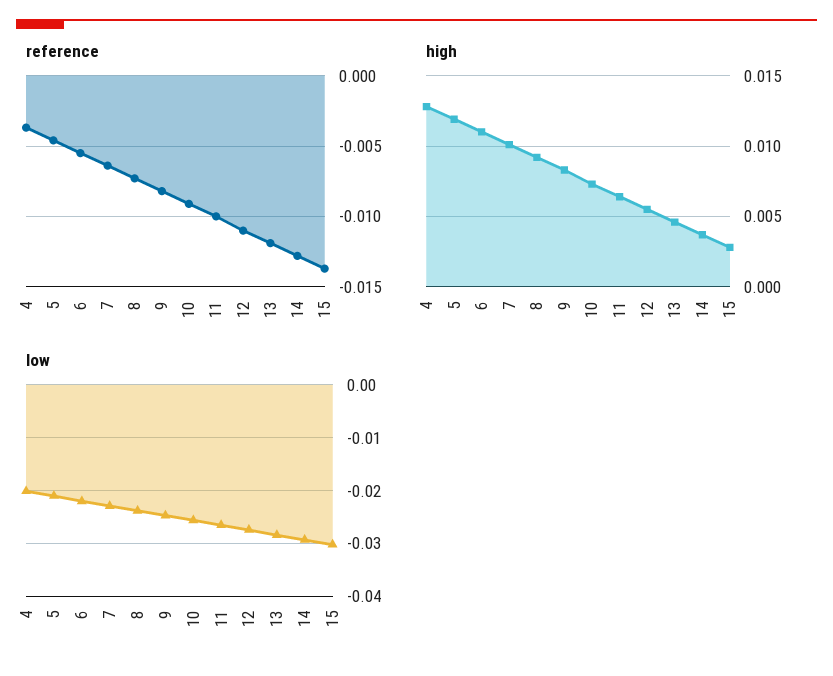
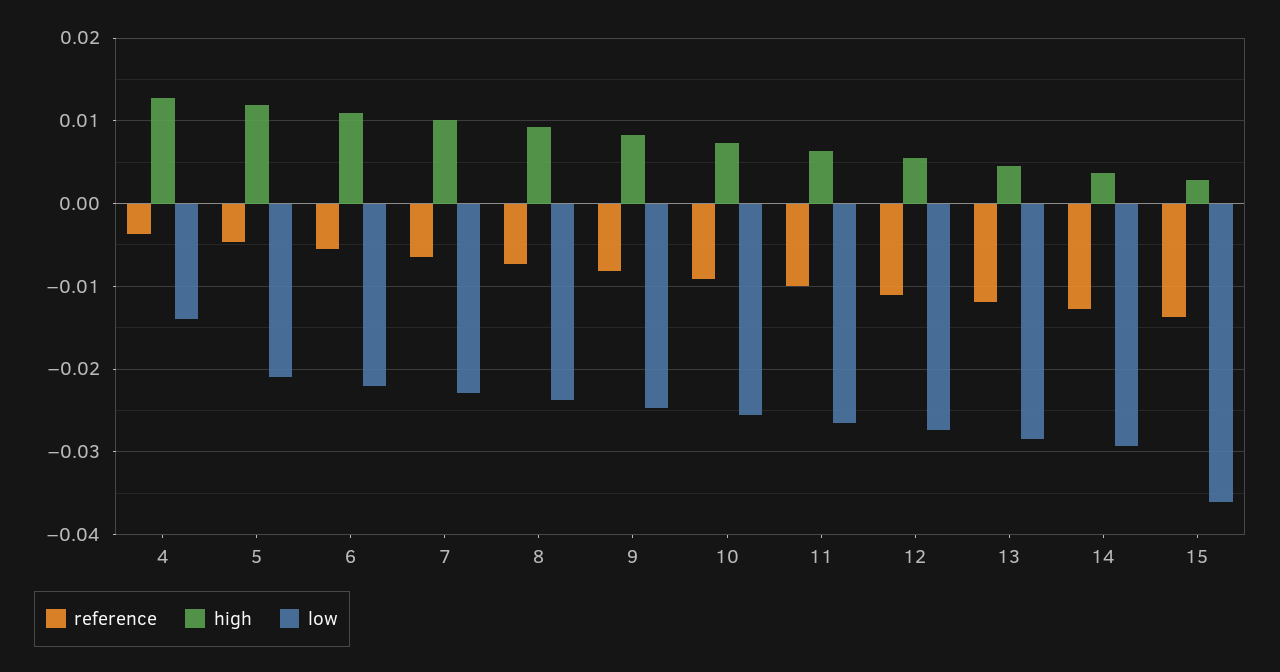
low, 4: -0.02 -> -0.014
low, 15: -0.03 -> -0.036

